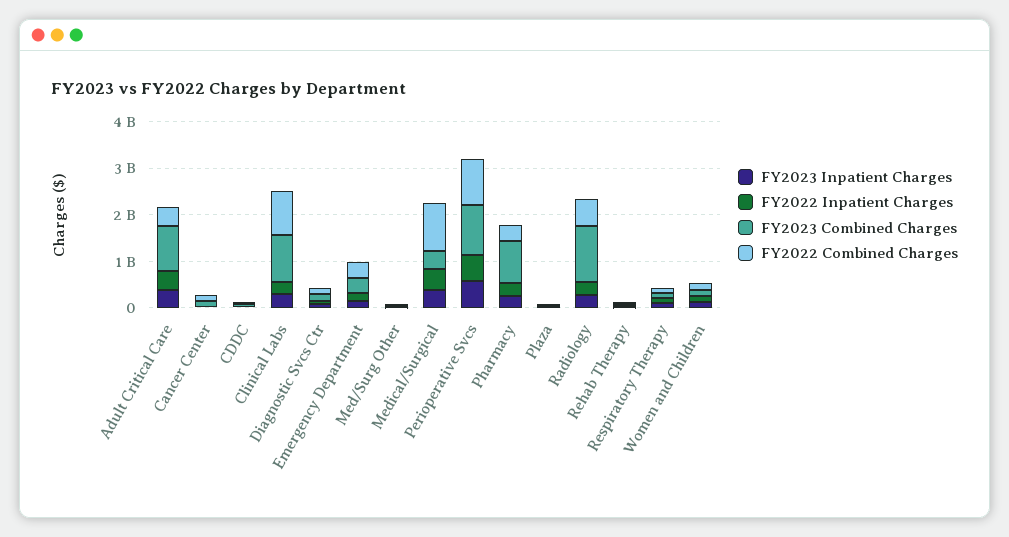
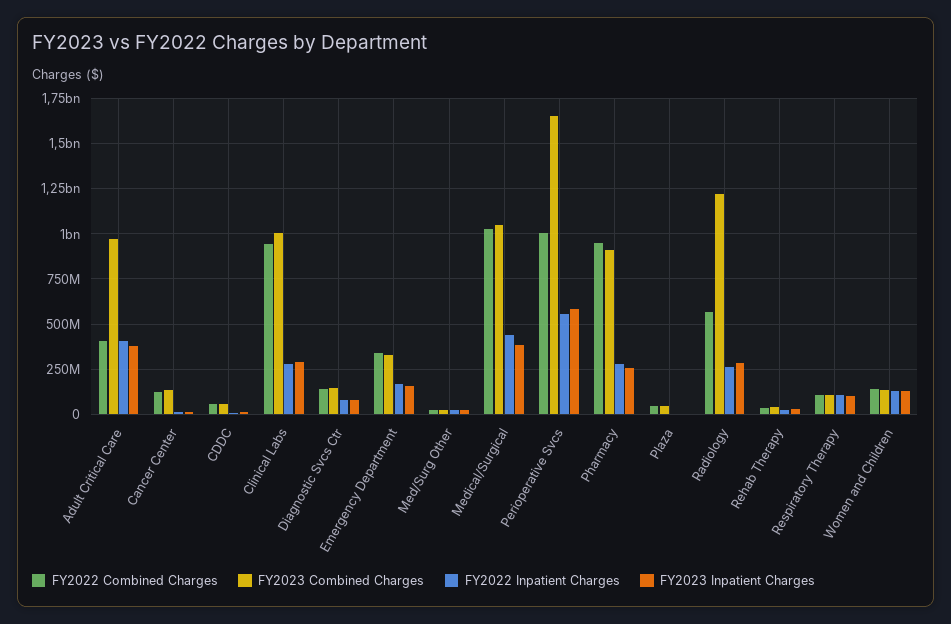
FY2023 Combined Charges, Medical/Surgical: 400000000 -> 1050000000
FY2023 Combined Charges, Perioperative Svcs: 1000000000 -> 1650000000
FY2022 Combined Charges, Pharmacy: 400000000 -> 950000000

